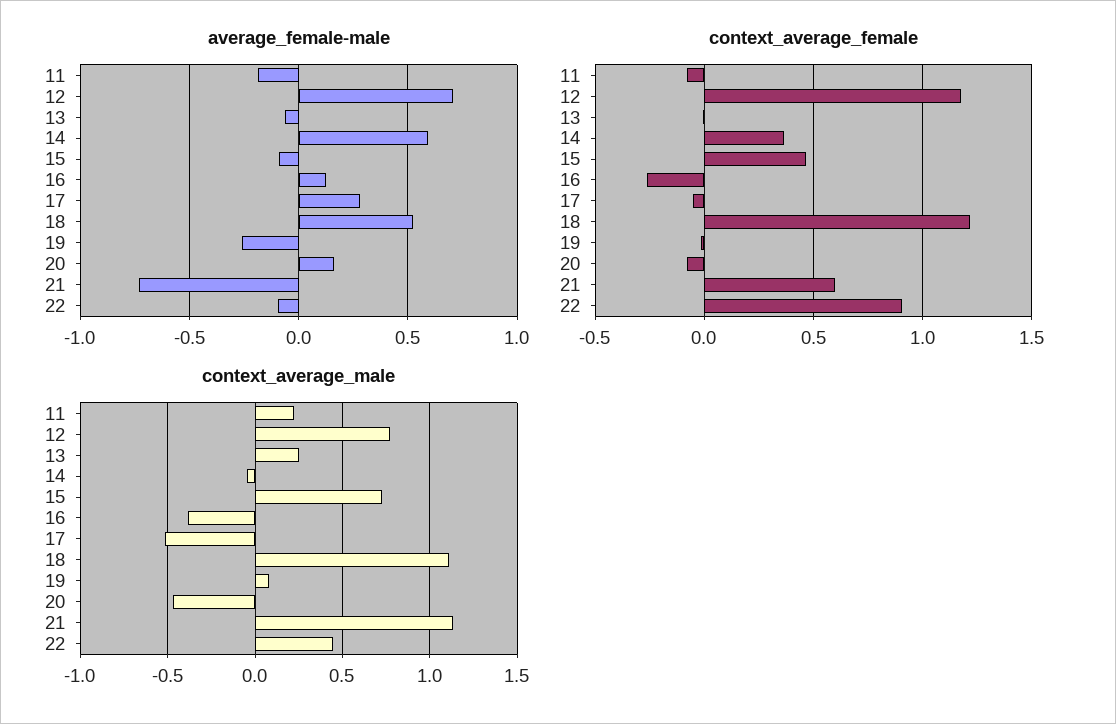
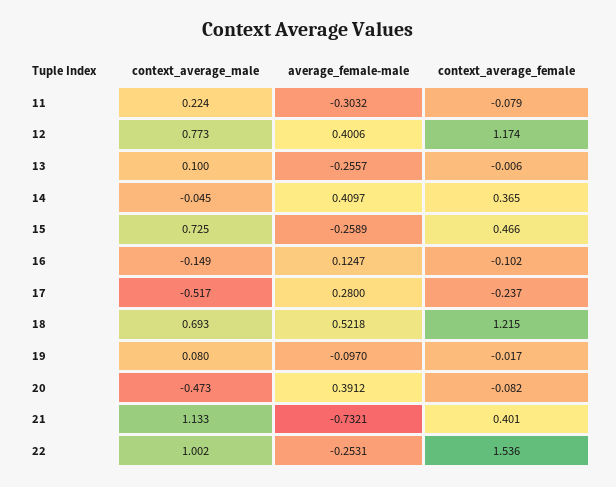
average_female-male, 11: -0.2 -> -0.3032
average_female-male, 12: 0.7 -> 0.4006
average_female-male, 13: -0.05 -> -0.2557
average_female-male, 14: 0.6 -> 0.4097
average_female-male, 15: -0.1 -> -0.2589
average_female-male, 19: -0.25 -> -0.097
average_female-male, 20: 0.15 -> 0.3912
average_female-male, 22: -0.1 -> -0.2531
context_average_female, 16: -0.25 -> -0.102
context_average_female, 17: -0.05 -> -0.237
context_average_female, 21: 0.6 -> 0.401
context_average_female, 22: 0.9 -> 1.536
context_average_male, 13: 0.25 -> 0.1
context_average_male, 16: -0.4 -> -0.149
context_average_male, 18: 1.1 -> 0.693
context_average_male, 22: 0.45 -> 1.002

